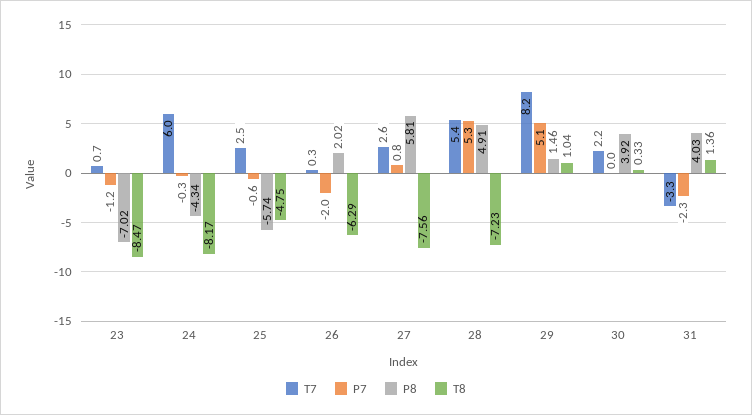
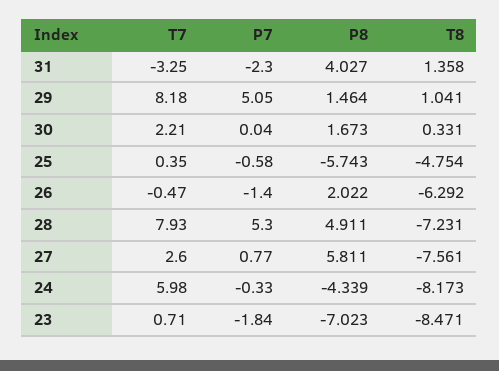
P7, 23: -1.2 -> -1.84
T7, 25: 2.5 -> 0.35
T7, 26: 0.3 -> -0.47
P7, 26: -2 -> -1.4
T7, 28: 5.4 -> 7.93
P8, 30: 3.92 -> 1.673

